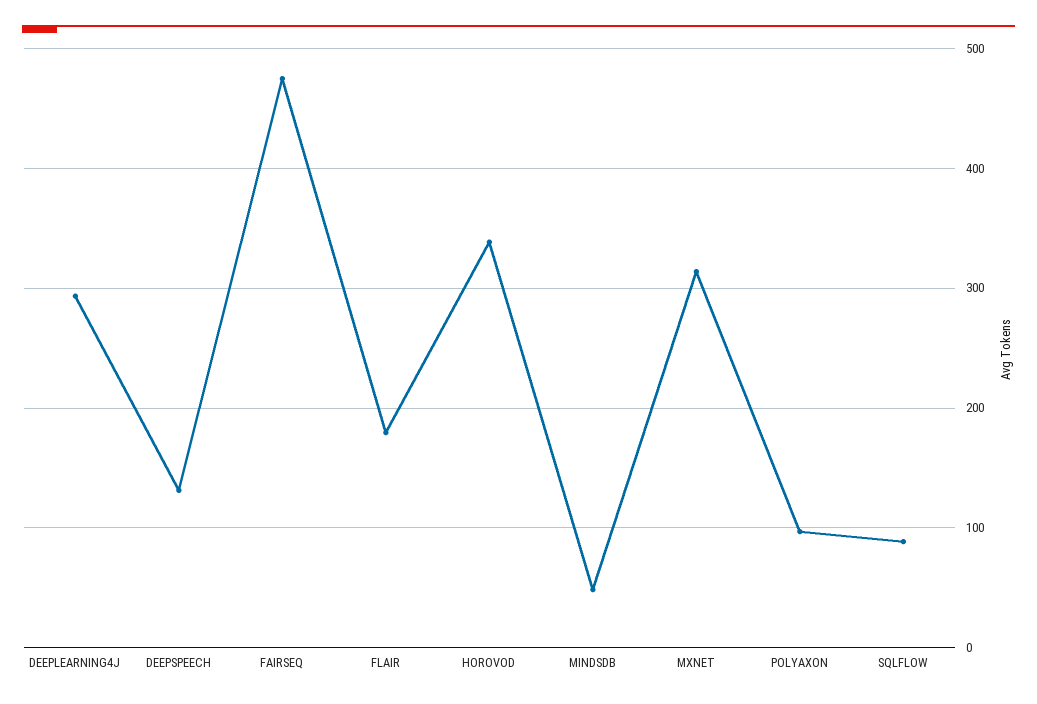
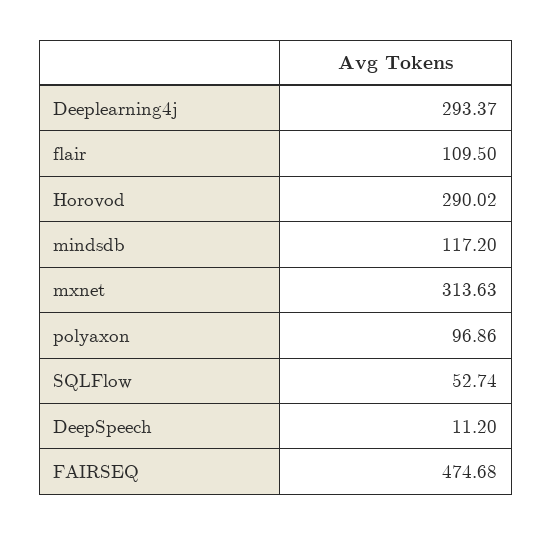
DEEPSPEECH: 130 -> 11.2
FLAIR: 180 -> 109.5
HOROVOD: 340 -> 290.02
MINDSDB: 50 -> 117.2
SQLFLOW: 90 -> 52.74

